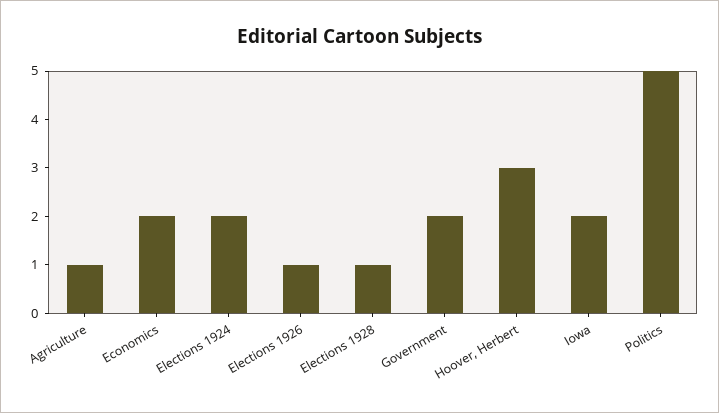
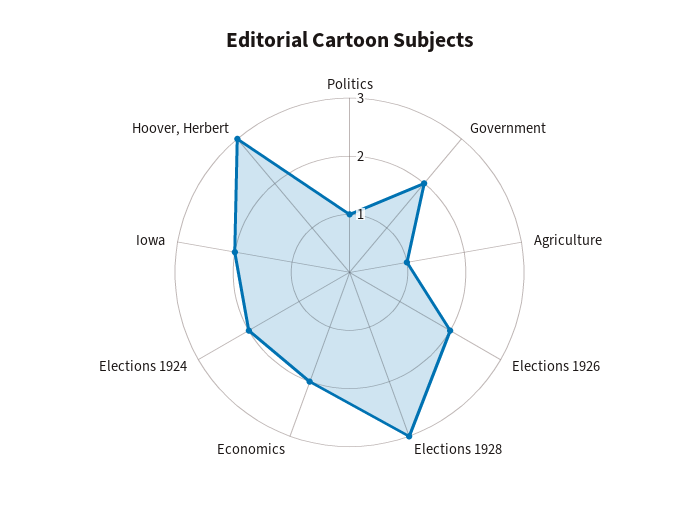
Elections 1926: 1 -> 2
Elections 1928: 1 -> 3
Politics: 5 -> 1

